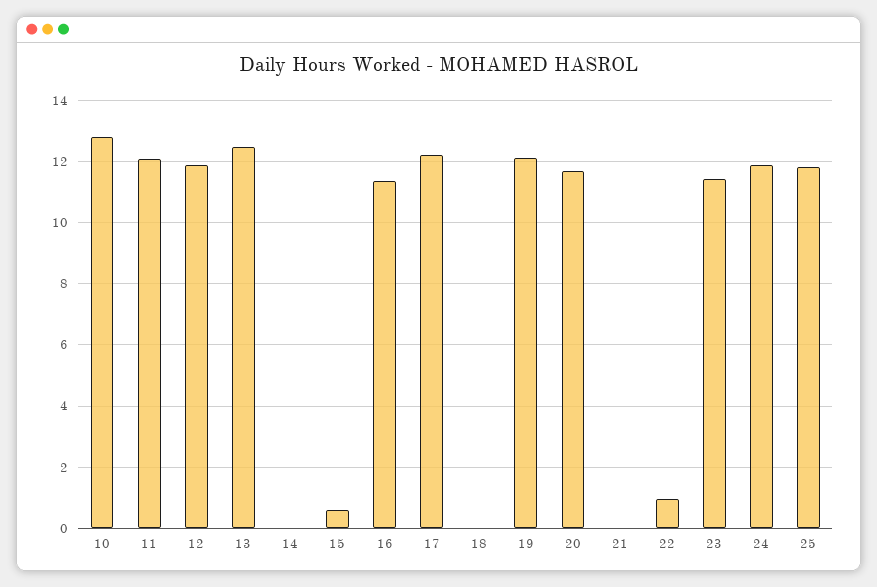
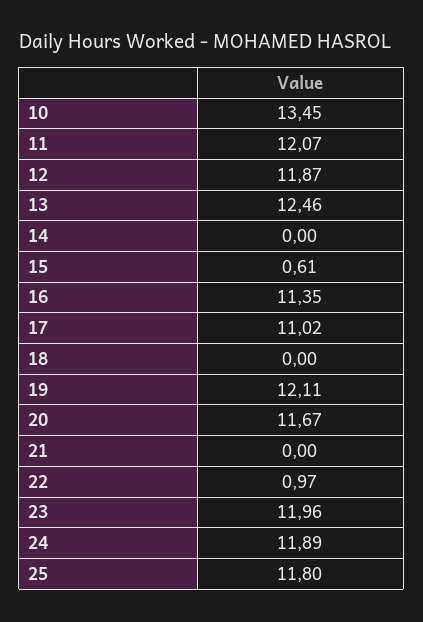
10: 12.8 -> 13.45
17: 12.2 -> 11.02
23: 11.4 -> 11.96

